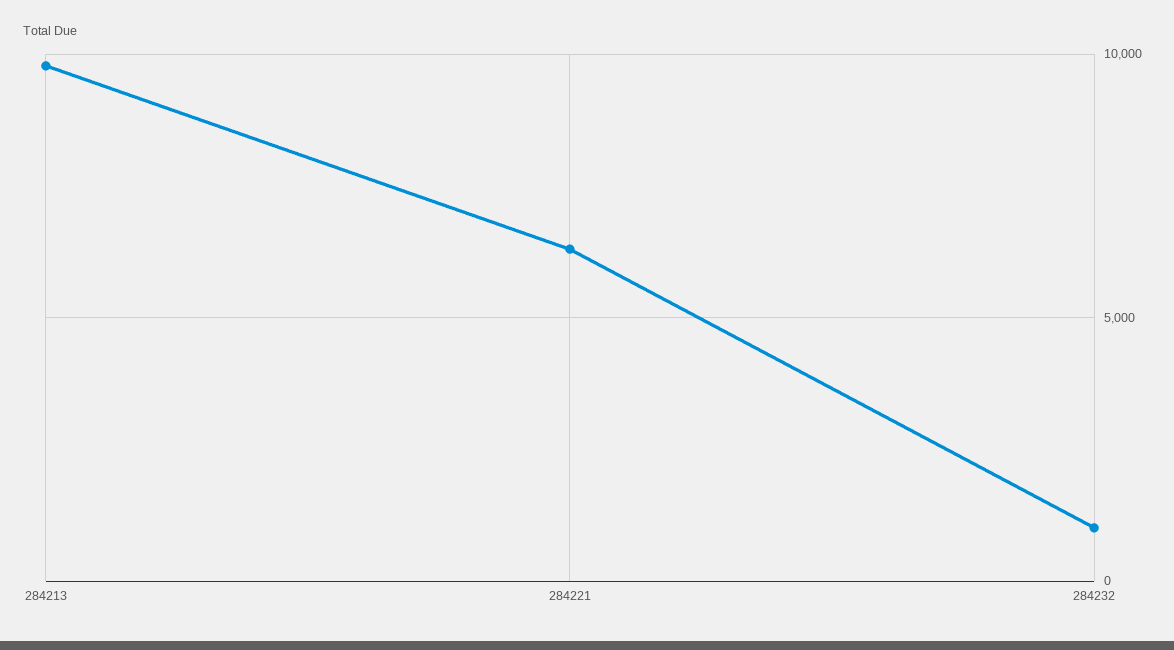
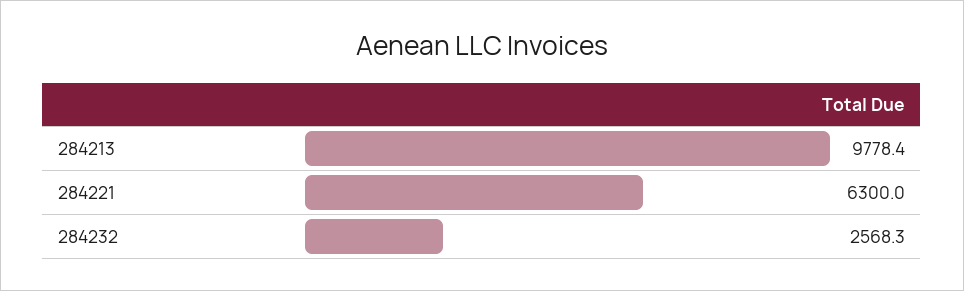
284232: 1000 -> 2568.3

